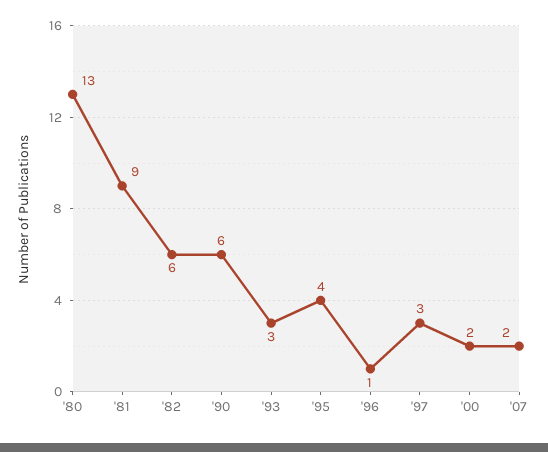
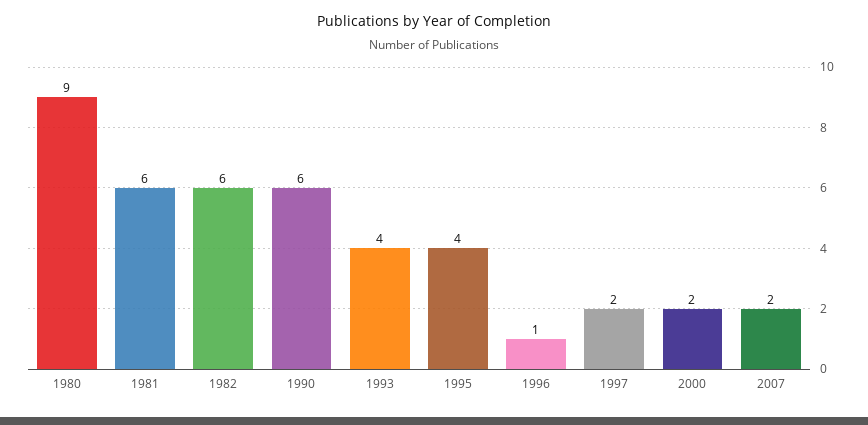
'80: 13 -> 9
'81: 9 -> 6
'93: 3 -> 4
'97: 3 -> 2

